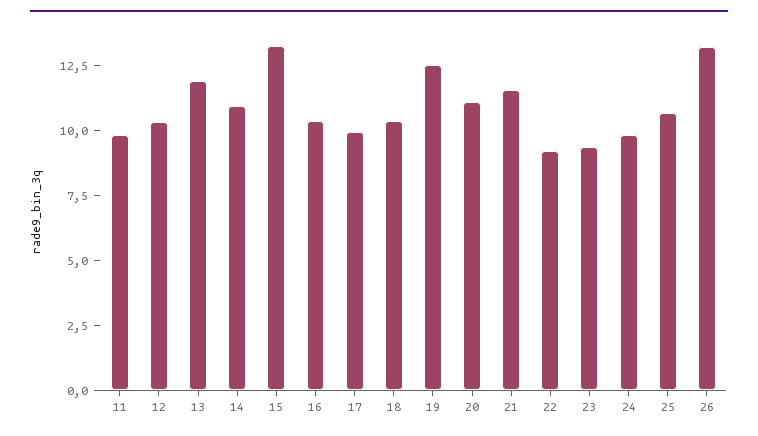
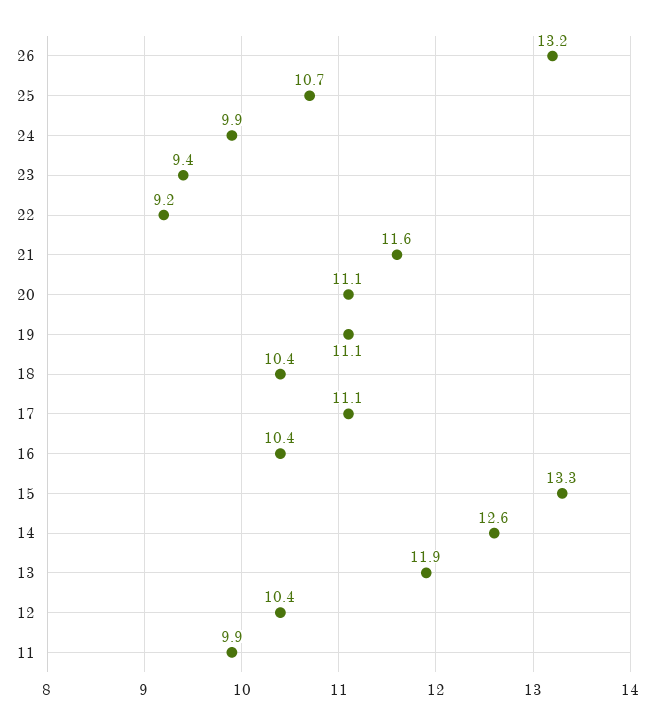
14: 11 -> 12.6
17: 10 -> 11.1
19: 12.5 -> 11.1

